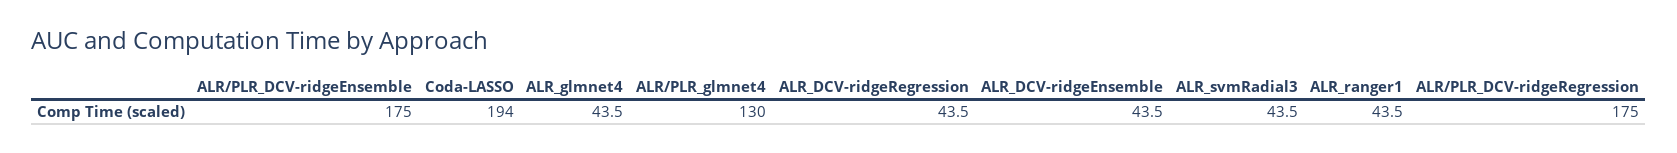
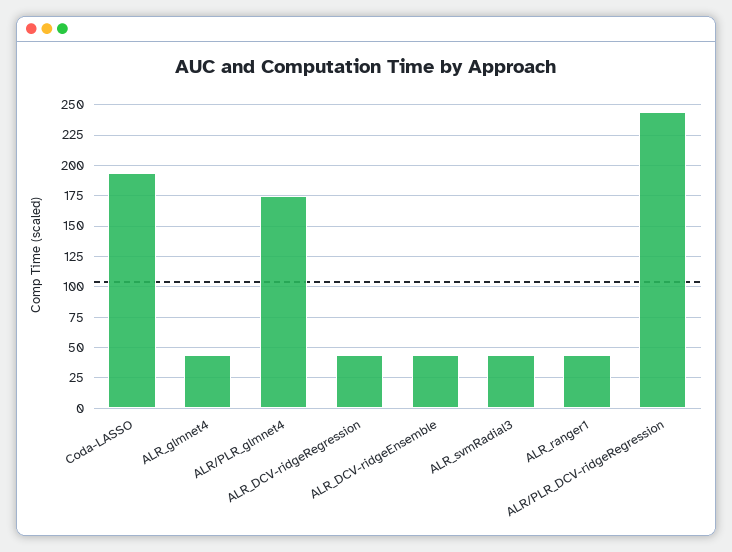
ALR/PLR_DCV-ridgeEnsemble: 175 -> none
ALR/PLR_glmnet4: 130 -> 175
ALR/PLR_DCV-ridgeRegression: 175 -> 245

